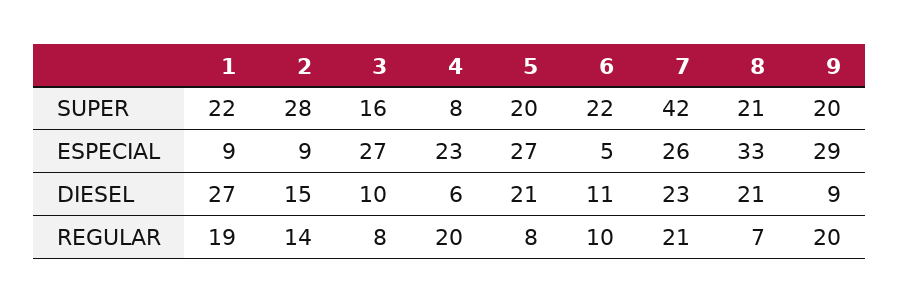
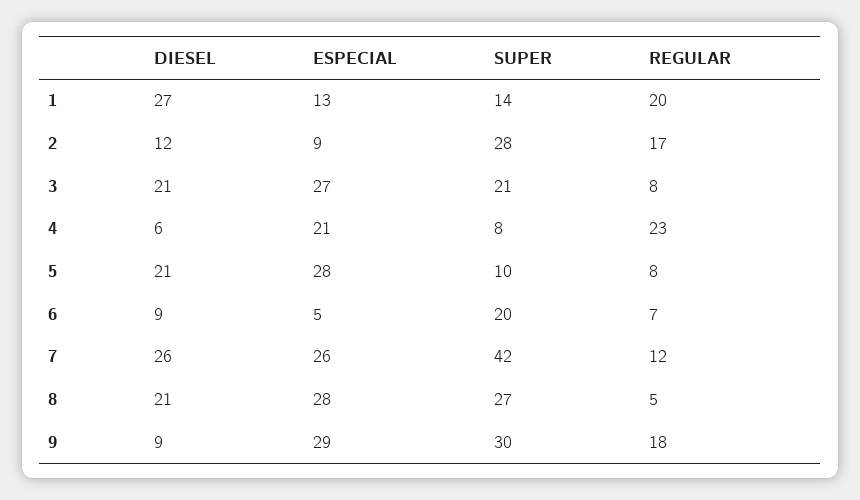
1, SUPER: 22 -> 14
3, SUPER: 16 -> 21
5, SUPER: 20 -> 10
6, SUPER: 22 -> 20
8, SUPER: 21 -> 27
9, SUPER: 20 -> 30
1, ESPECIAL: 9 -> 13
4, ESPECIAL: 23 -> 21
5, ESPECIAL: 27 -> 28
8, ESPECIAL: 33 -> 28
2, DIESEL: 15 -> 12
3, DIESEL: 10 -> 21
6, DIESEL: 11 -> 9
7, DIESEL: 23 -> 26
1, REGULAR: 19 -> 20
2, REGULAR: 14 -> 17
4, REGULAR: 20 -> 23
6, REGULAR: 10 -> 7
7, REGULAR: 21 -> 12
8, REGULAR: 7 -> 5
9, REGULAR: 20 -> 18

